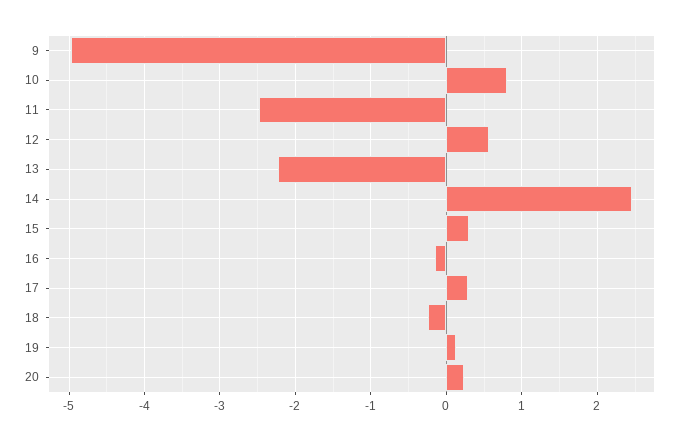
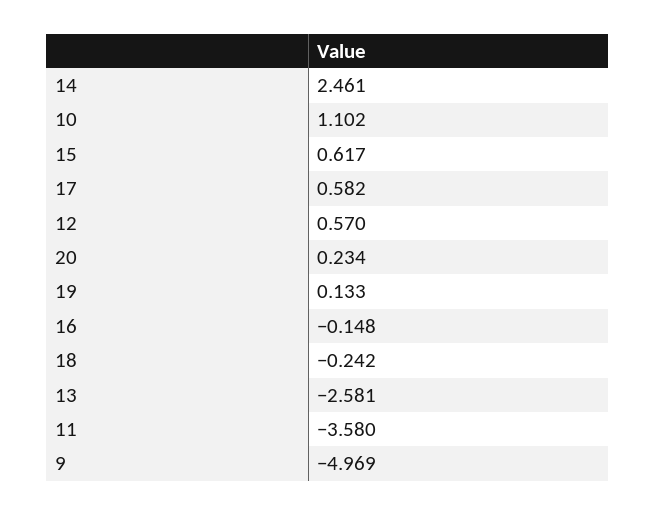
10: 0.8 -> 1.102
11: -2.5 -> -3.58
13: -2.2 -> -2.581
15: 0.3 -> 0.617
17: 0.3 -> 0.582

